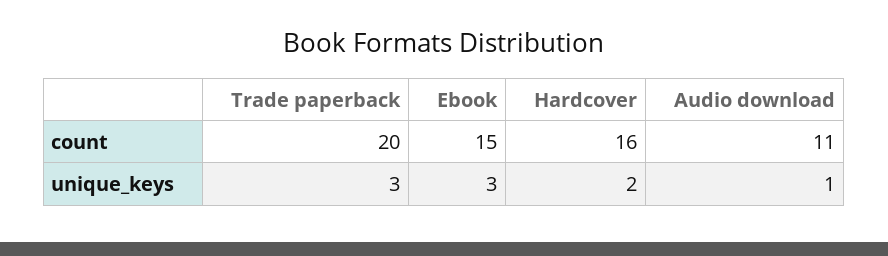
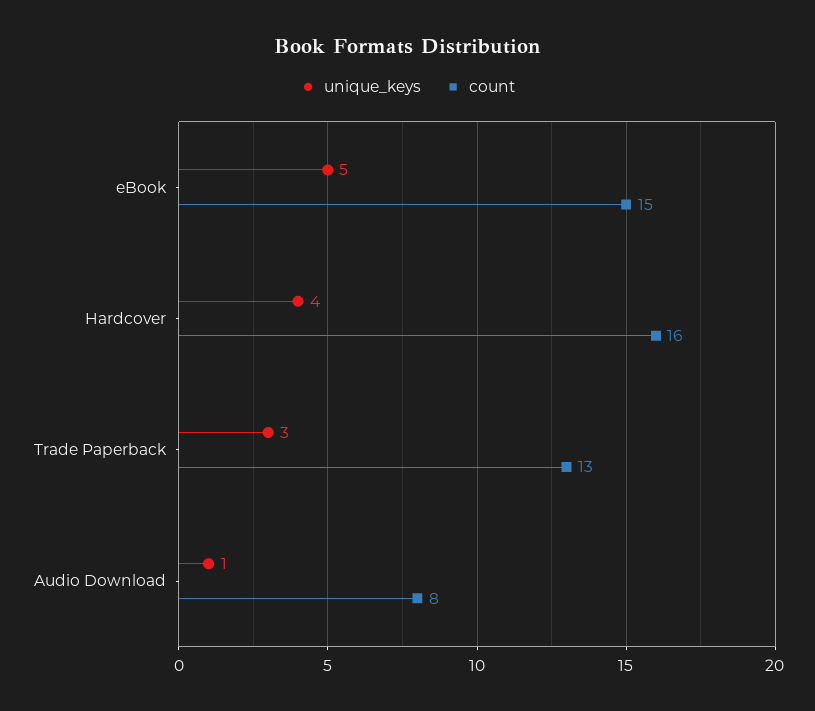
count, Trade paperback: 20 -> 13
count, Audio download: 11 -> 8
unique_keys, Ebook: 3 -> 5
unique_keys, Hardcover: 2 -> 4

